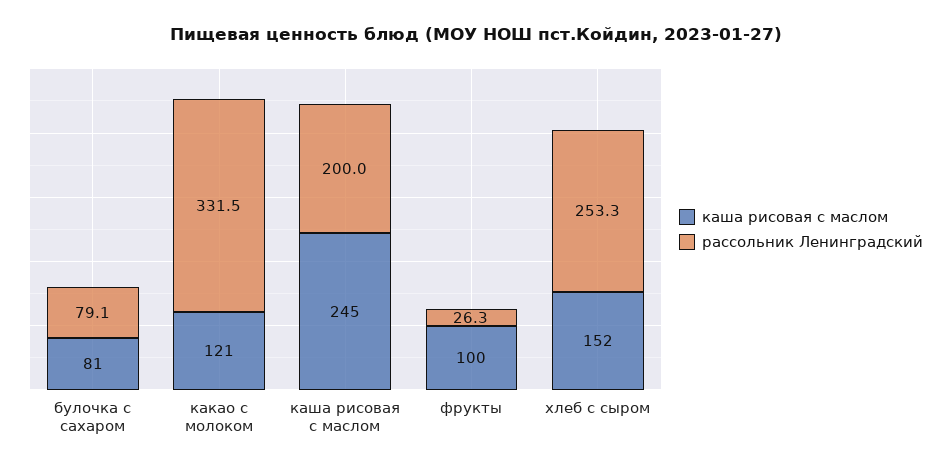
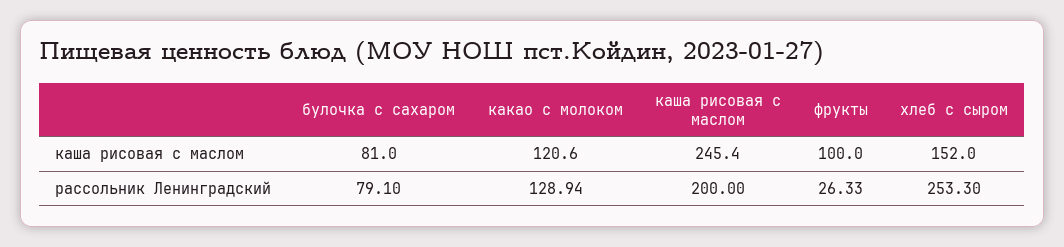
рассольник Ленинградский, какао с молоком: 331.5 -> 128.94

